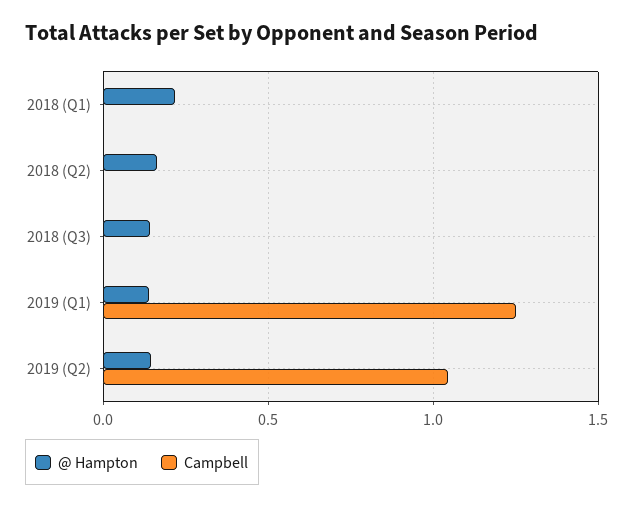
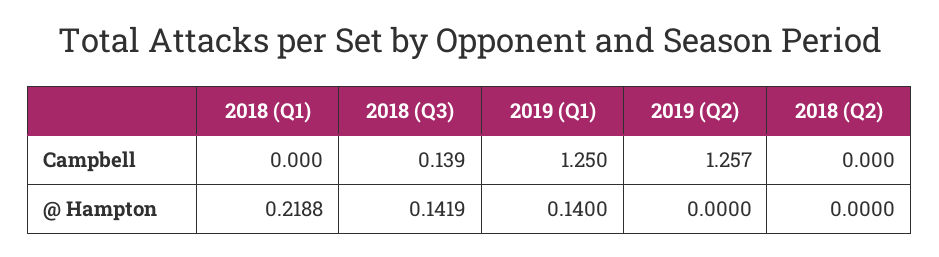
@ Hampton, 2018 (Q2): 0.15 -> 0
Campbell, 2018 (Q3): 0 -> 0.139
@ Hampton, 2019 (Q2): 0.15 -> 0
Campbell, 2019 (Q2): 1.05 -> 1.257

